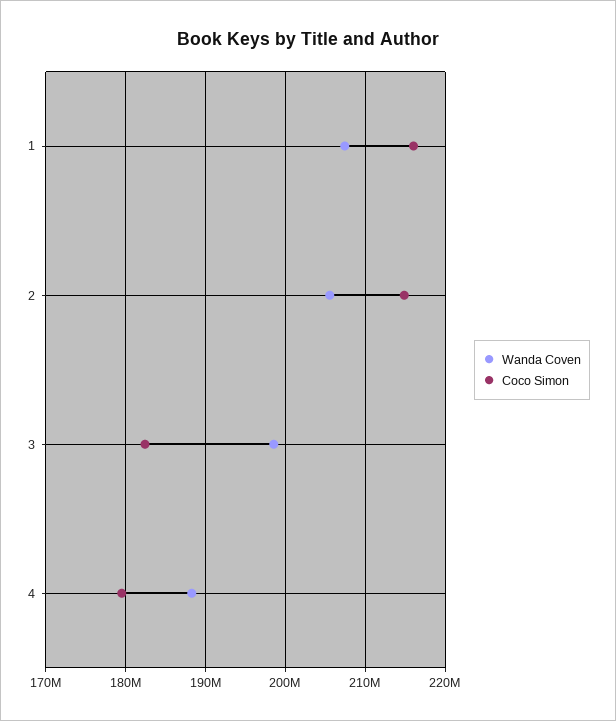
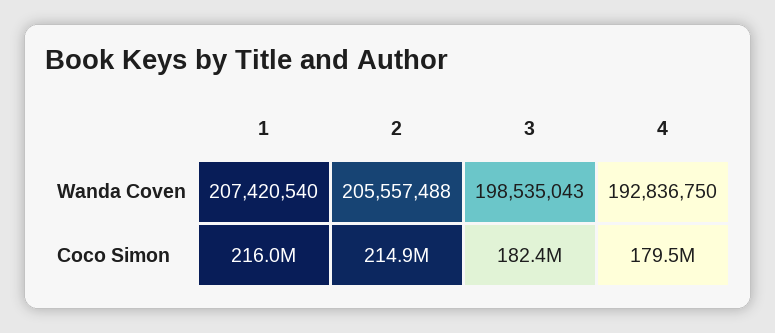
Wanda Coven, 4: 188000000 -> 192836750

